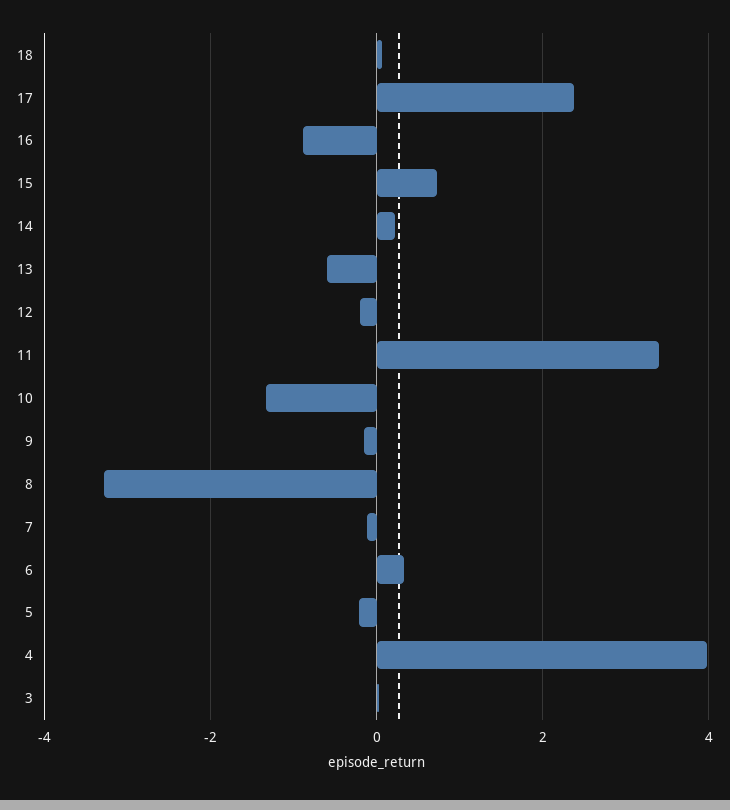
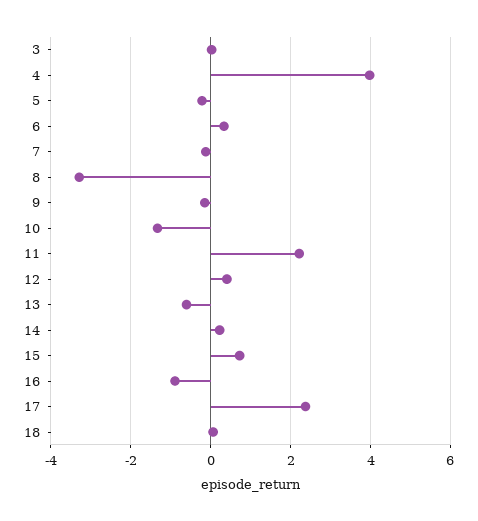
12: -0.2 -> 0.4
11: 3.4 -> 2.2

